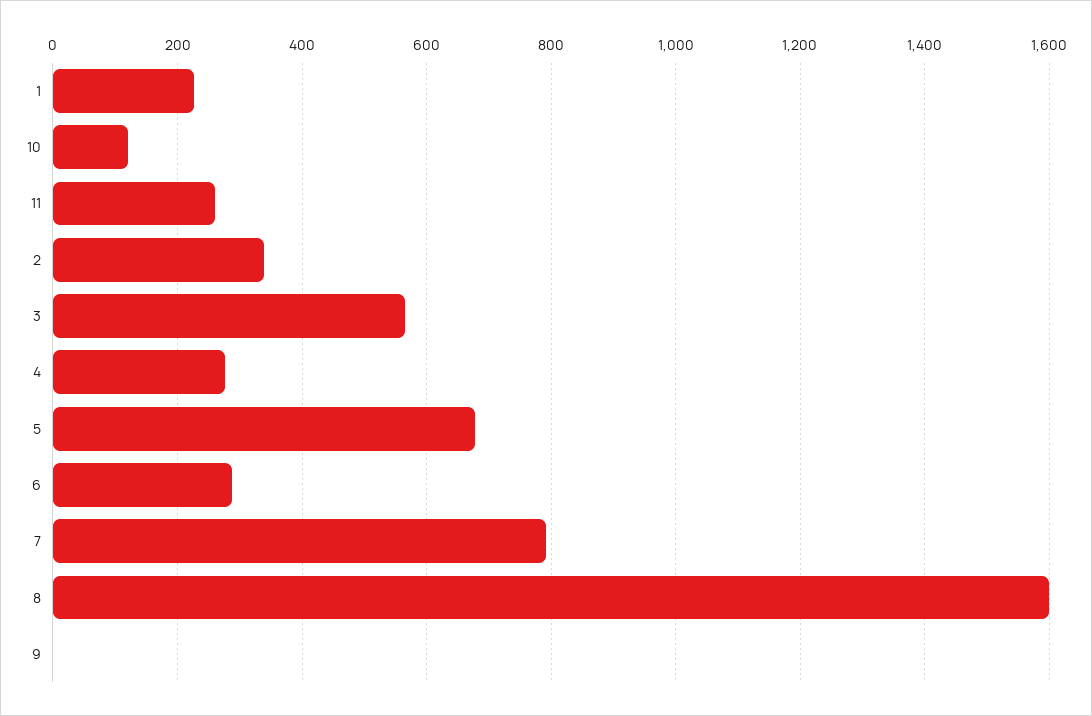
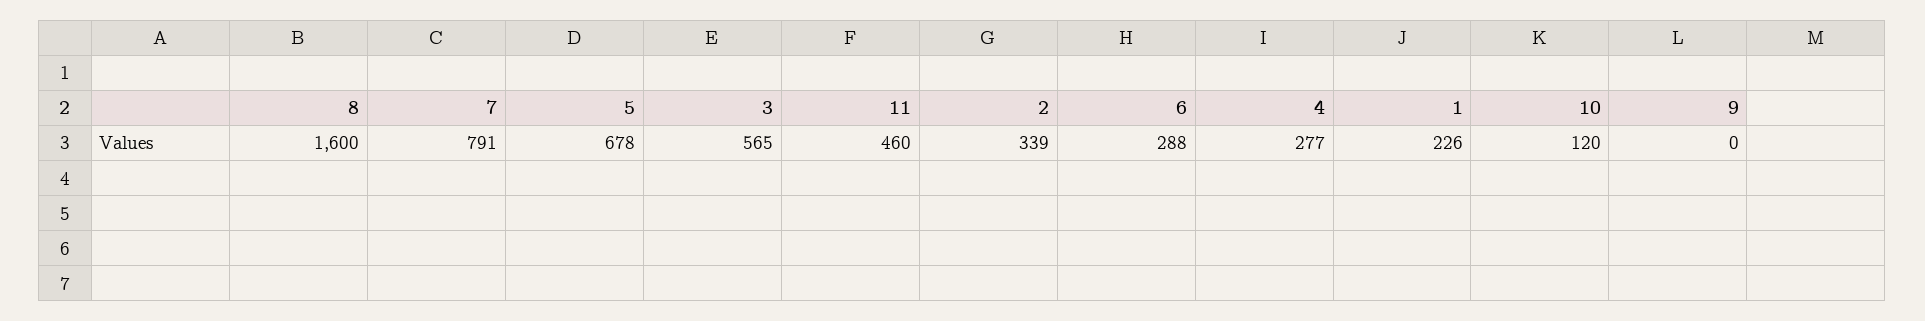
11: 260 -> 460

